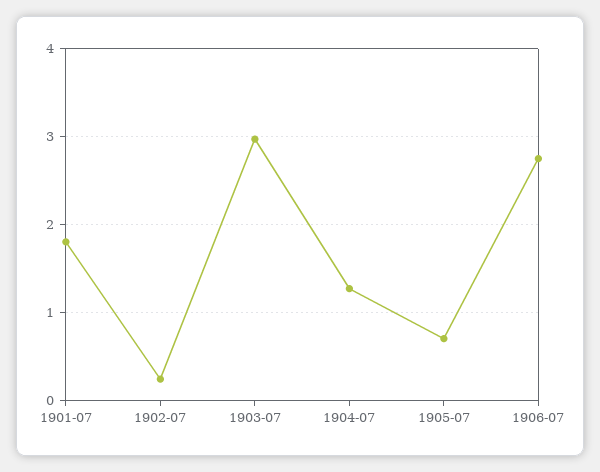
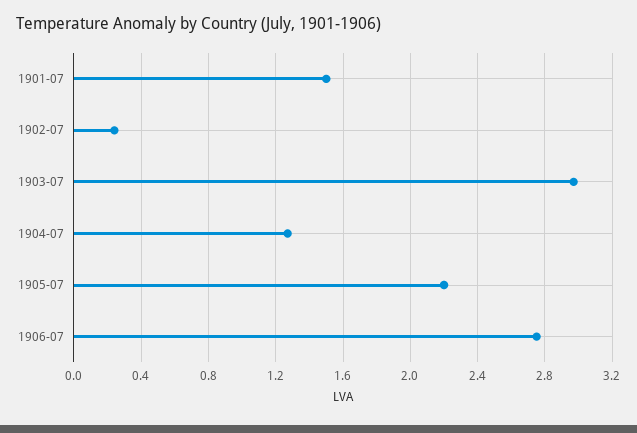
1901-07: 1.8 -> 1.5
1905-07: 0.7 -> 2.2

